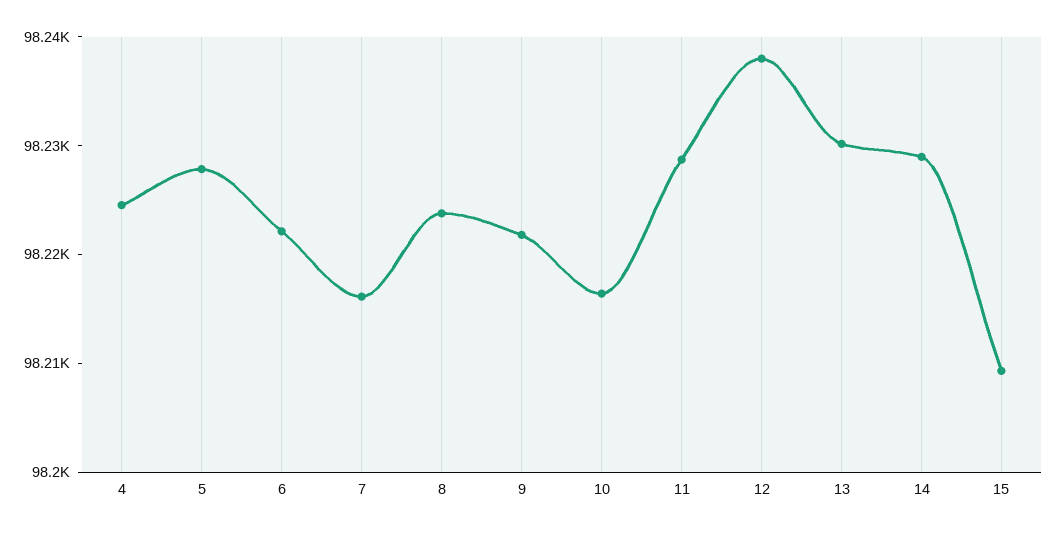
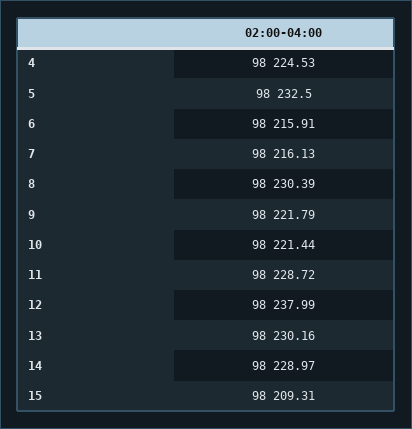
5: 98228 -> 98232.5
6: 98222 -> 98215.91
8: 98224 -> 98230.39
10: 98216 -> 98221.44

